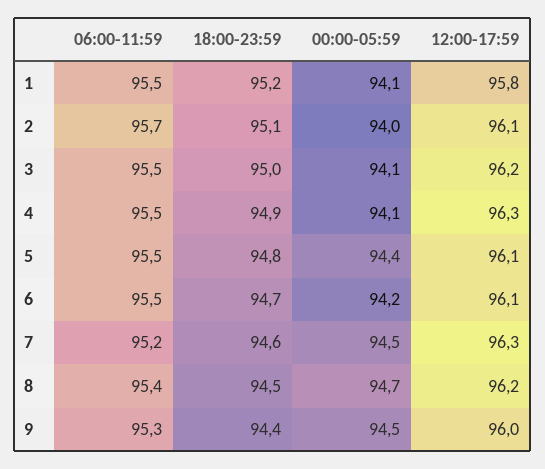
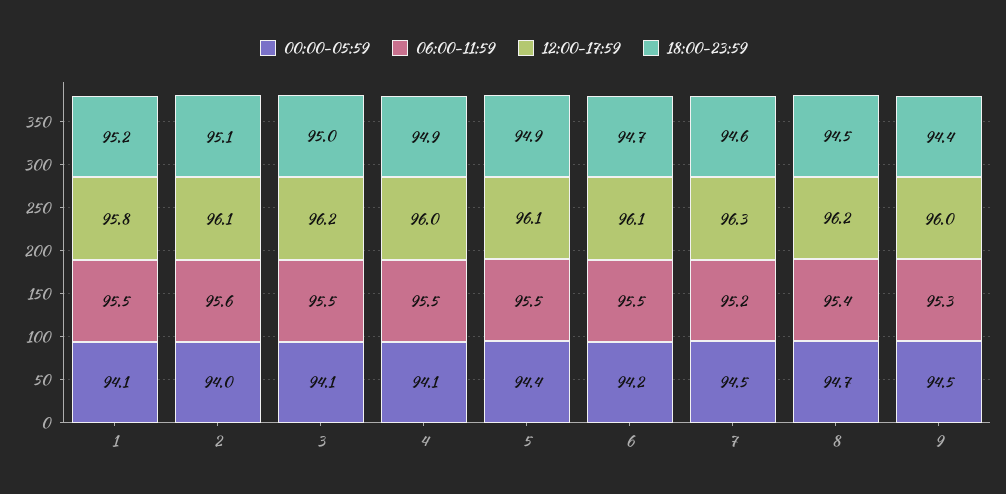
06:00-11:59, 2: 95.7 -> 95.6
12:00-17:59, 4: 96.3 -> 96
18:00-23:59, 5: 94.8 -> 94.9

